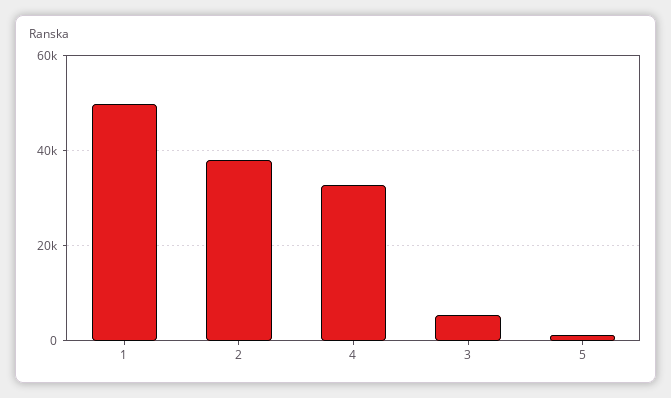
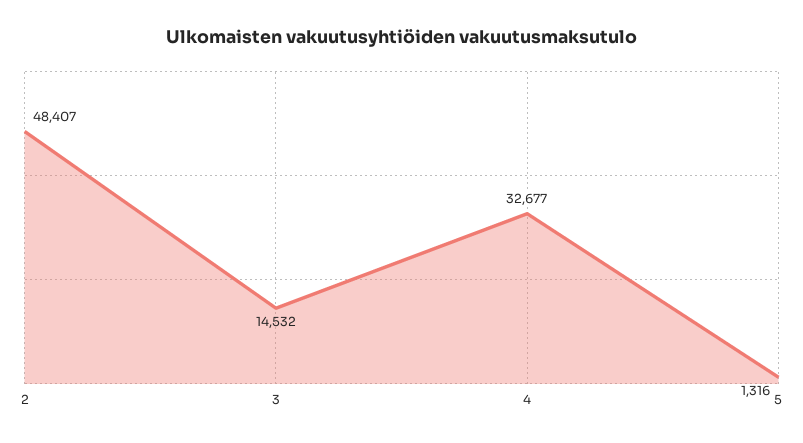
1: 50000 -> none
2: 38000 -> 48407
3: 6000 -> 14532

